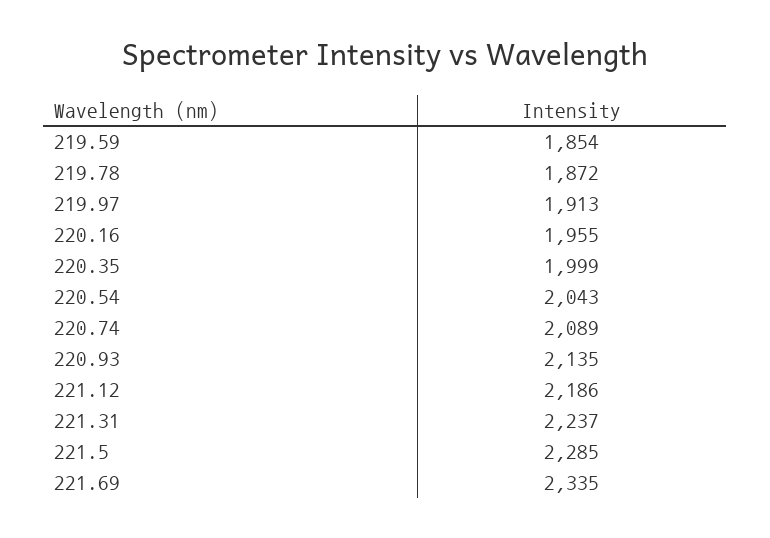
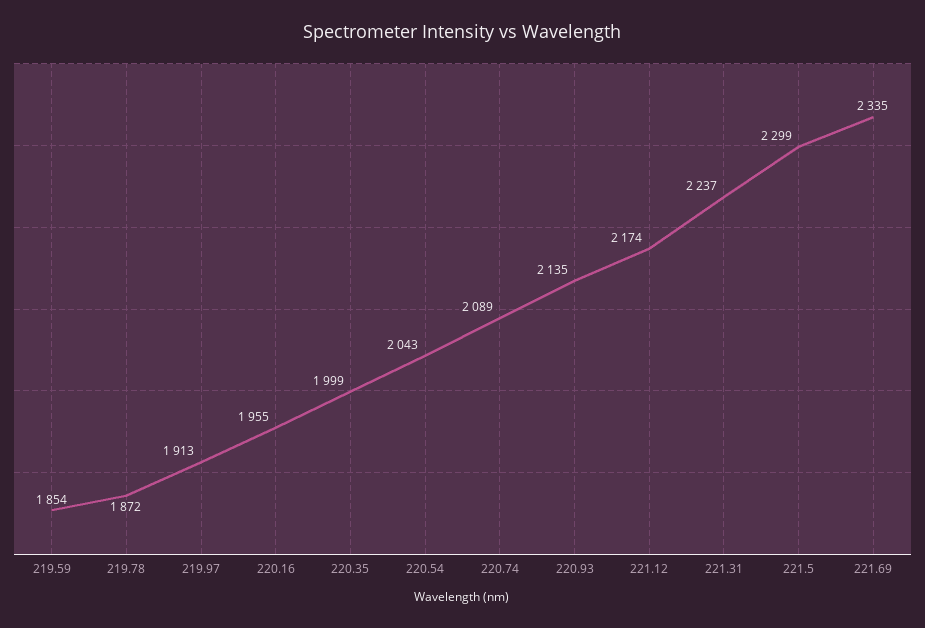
221.12: 2186 -> 2174
221.5: 2285 -> 2299

